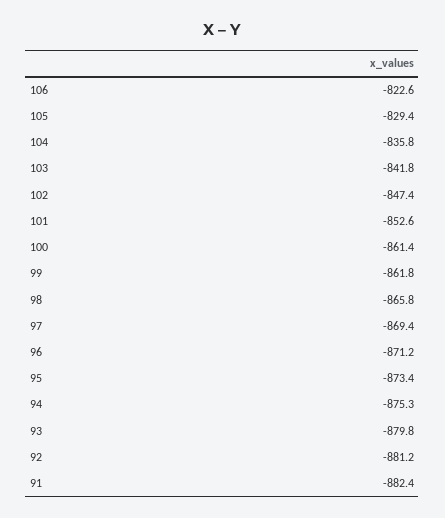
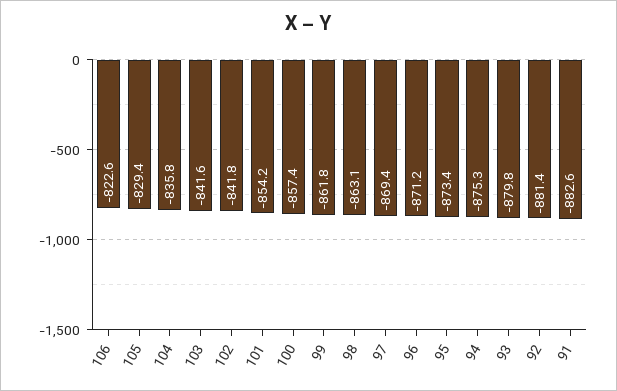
103: -841.8 -> -841.6
102: -847.4 -> -841.8
101: -852.6 -> -854.2
100: -861.4 -> -857.4
98: -865.8 -> -863.1
92: -881.2 -> -881.4
91: -882.4 -> -882.6

